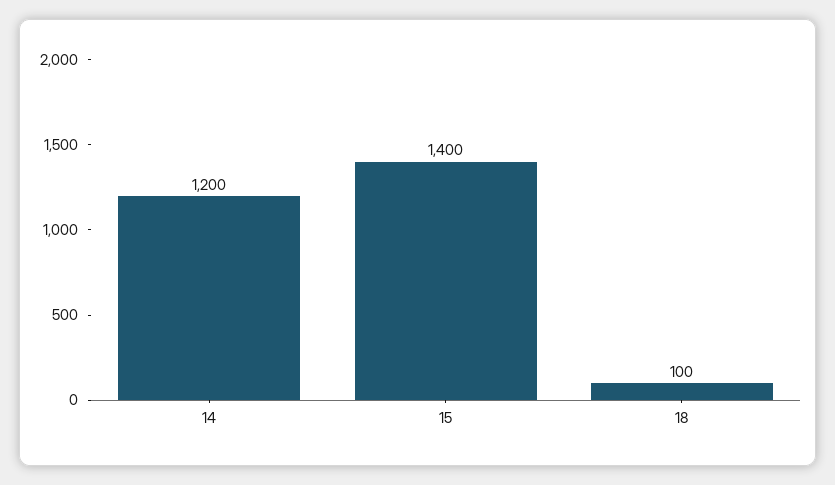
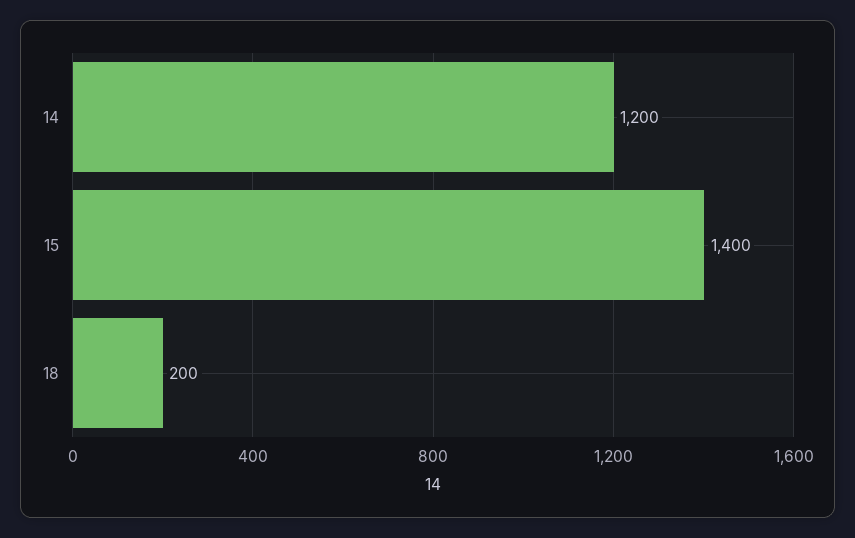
18: 100 -> 200

